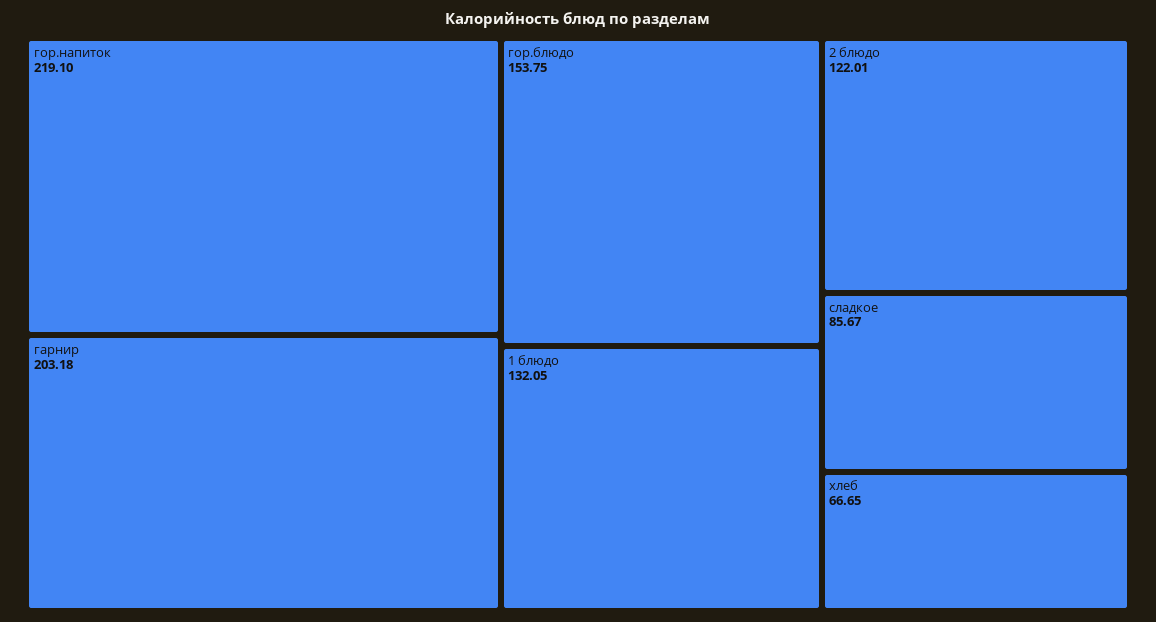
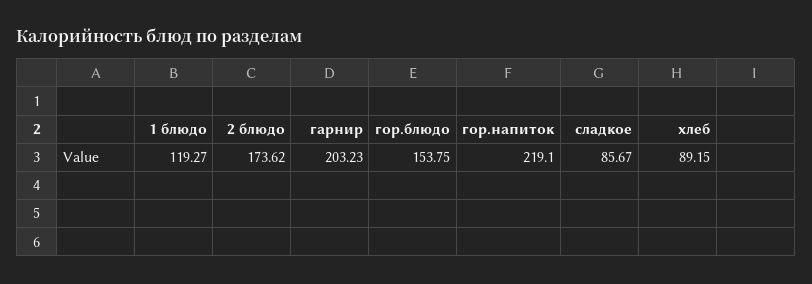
гарнир: 203.18 -> 203.23
1 блюдо: 132.05 -> 119.27
2 блюдо: 122.01 -> 173.62
хлеб: 66.65 -> 89.15

